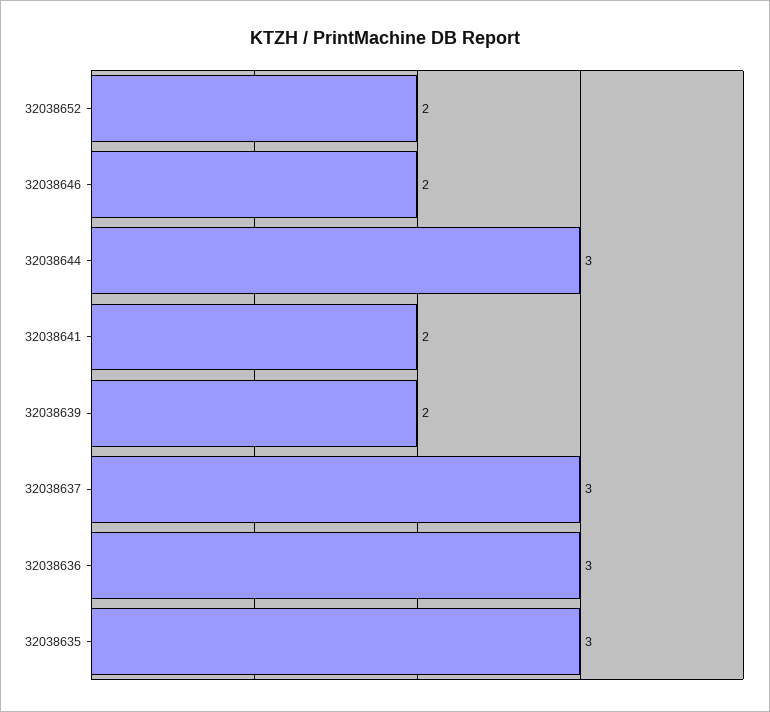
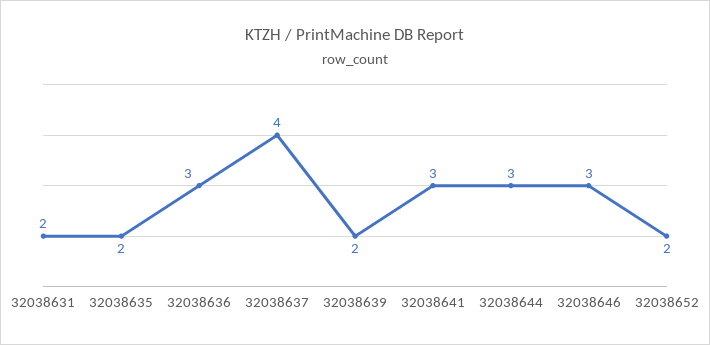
32038646: 2 -> 3
32038641: 2 -> 3
32038637: 3 -> 4
32038635: 3 -> 2
32038631: none -> 2

